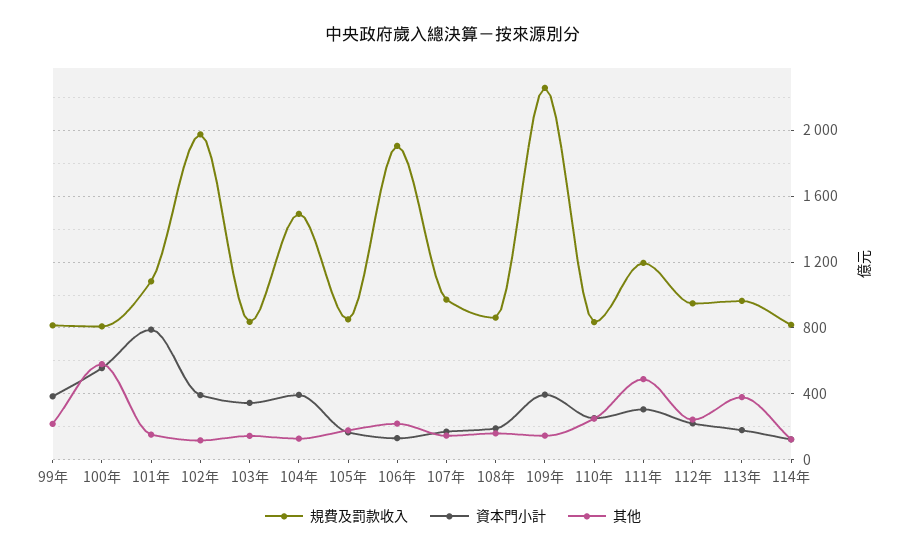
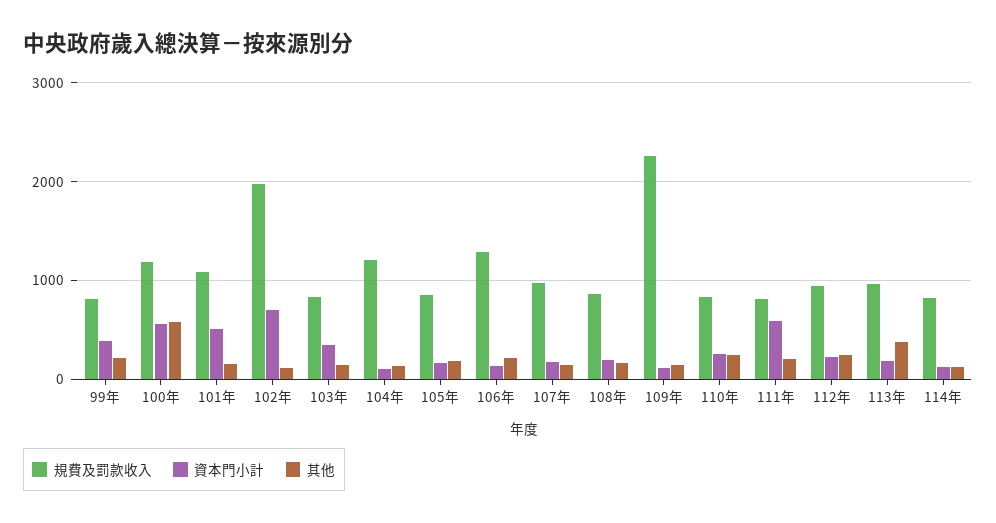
規費及罰款收入, 100年: 800 -> 1200
資本門小計, 101年: 800 -> 500
資本門小計, 102年: 400 -> 700
規費及罰款收入, 104年: 1500 -> 1200
資本門小計, 104年: 400 -> 100
規費及罰款收入, 106年: 1900 -> 1300
資本門小計, 109年: 400 -> 100
規費及罰款收入, 111年: 1200 -> 800
資本門小計, 111年: 300 -> 600
其他, 111年: 500 -> 200

